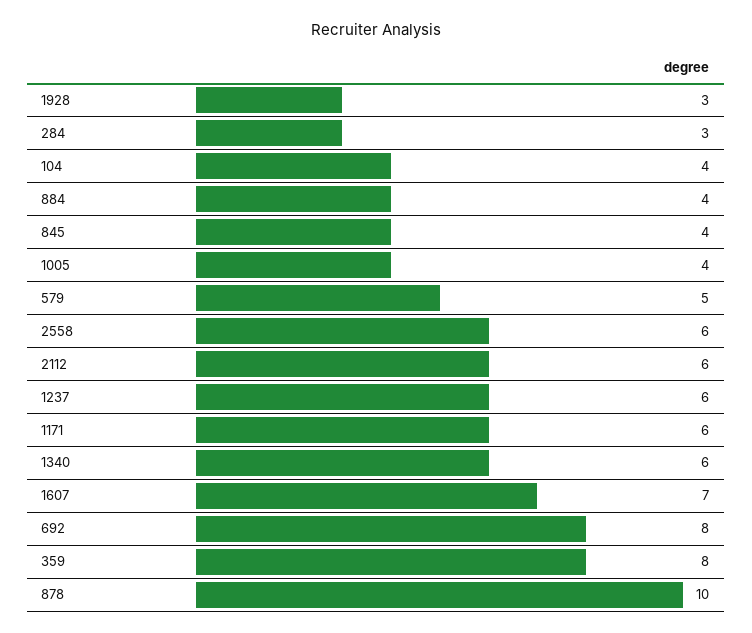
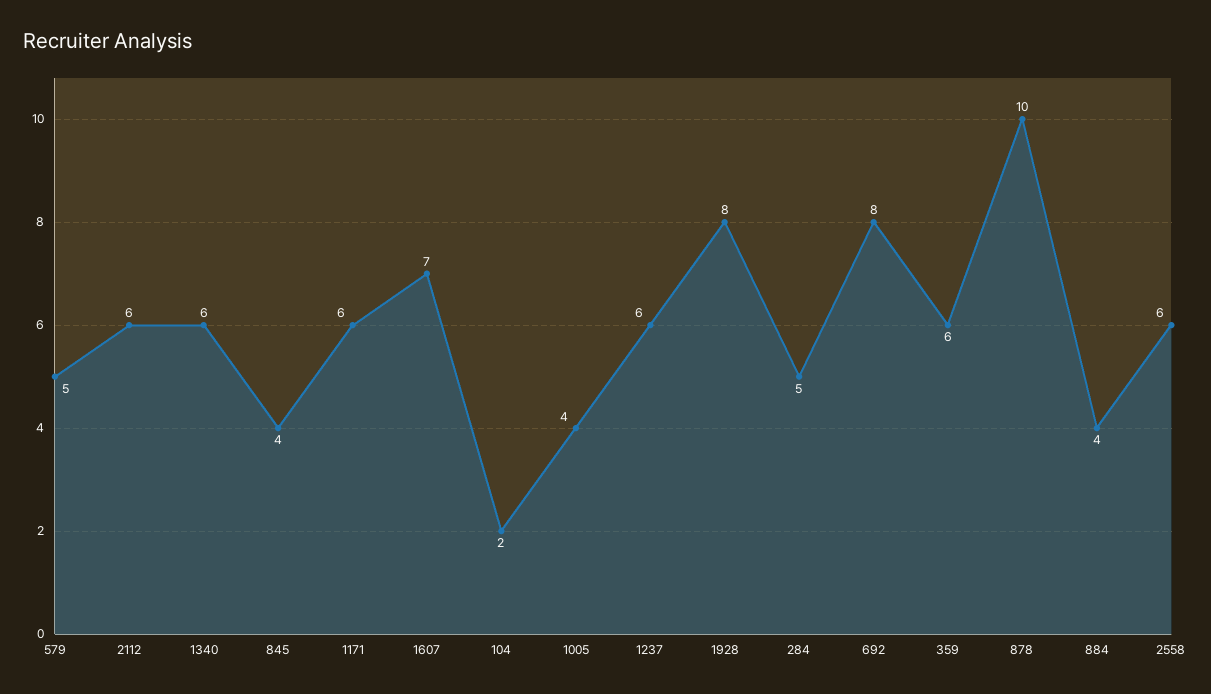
1928: 3 -> 8
284: 3 -> 5
104: 4 -> 2
359: 8 -> 6

